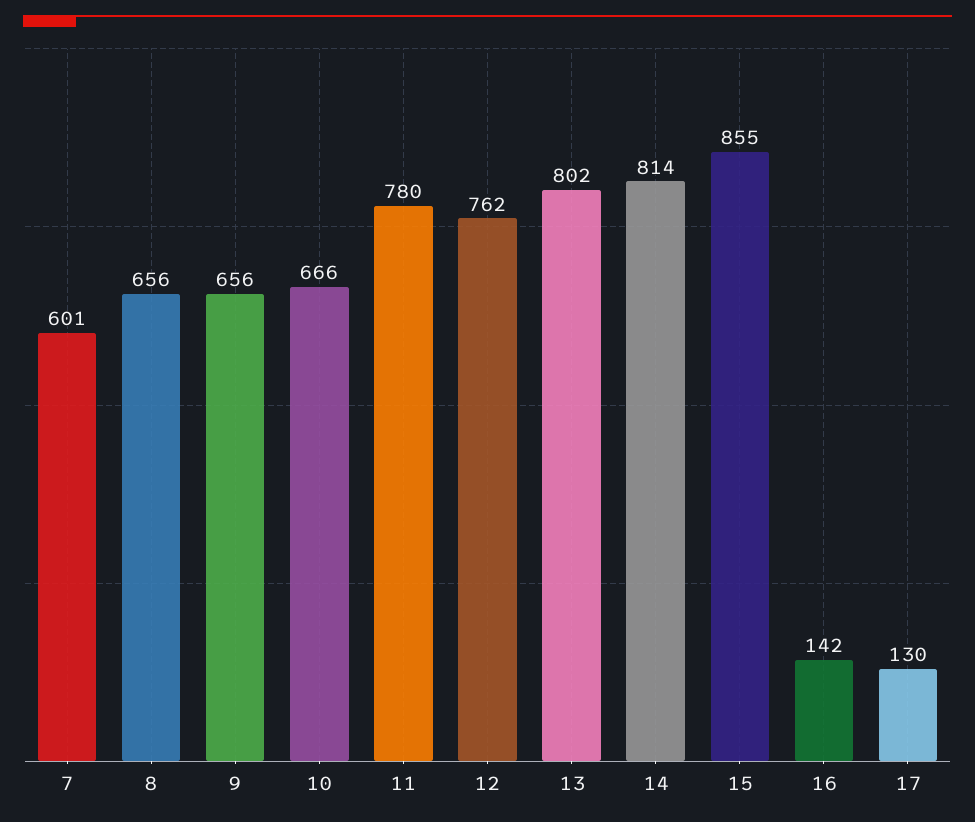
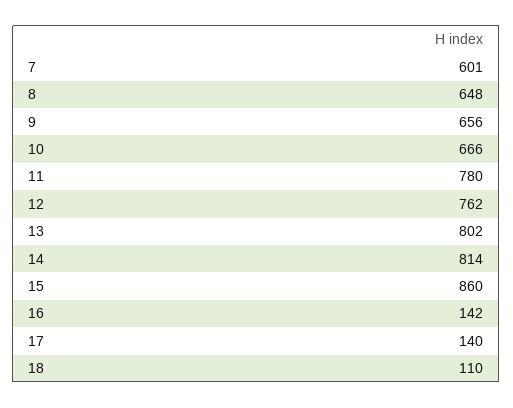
8: 656 -> 648
15: 855 -> 860
17: 130 -> 140
18: none -> 110

